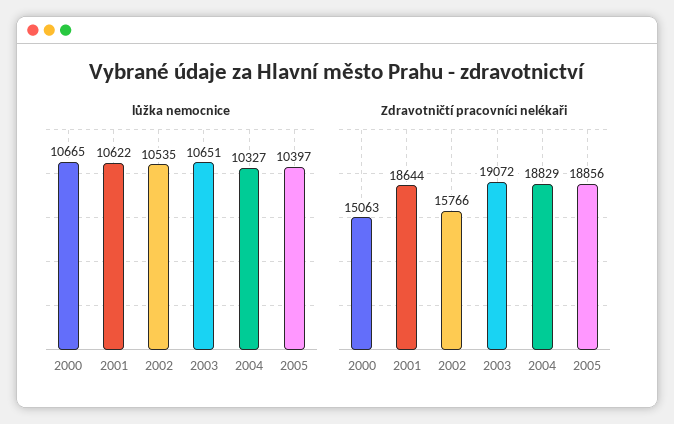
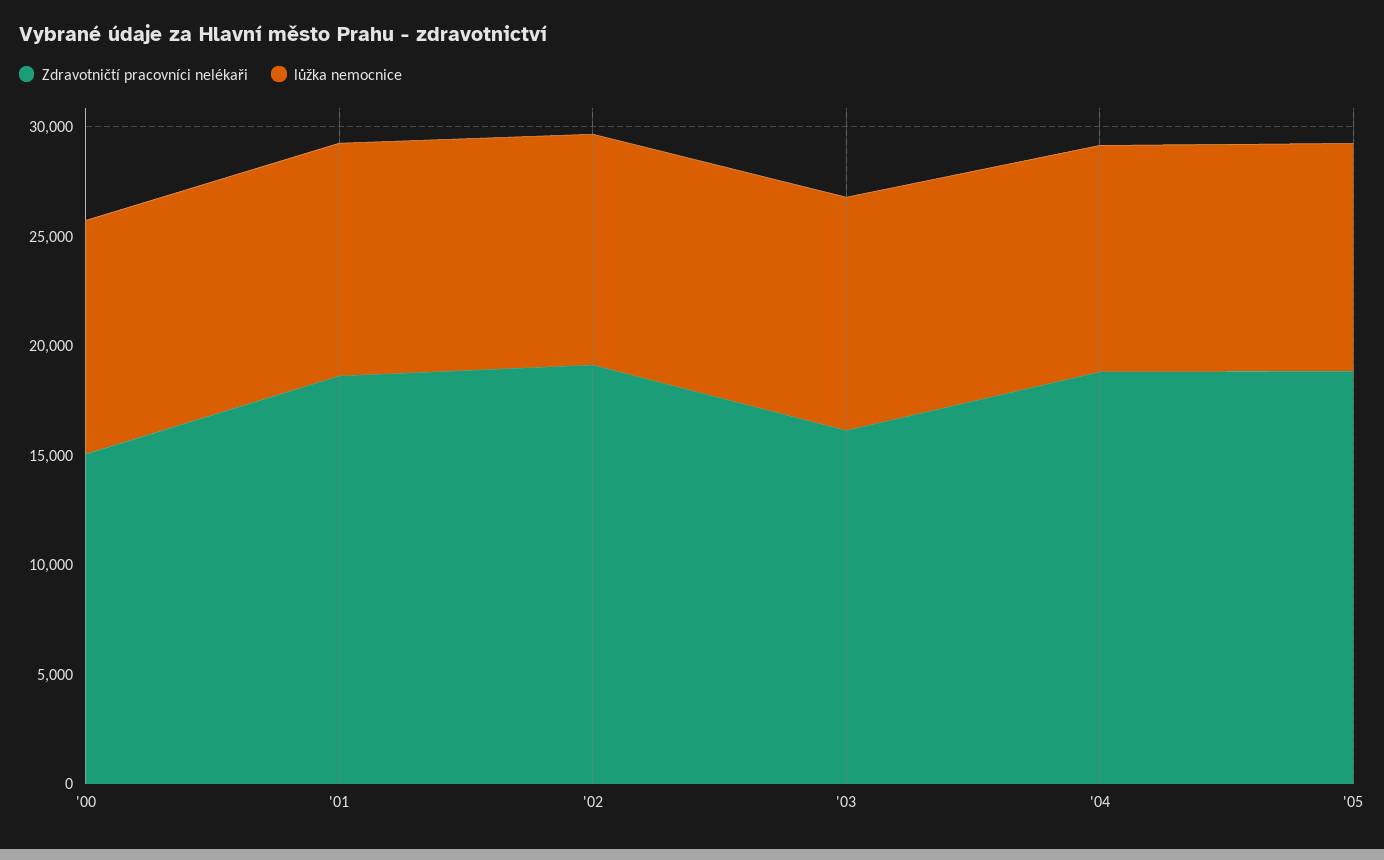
Zdravotničtí pracovníci nelékaři, 2002: 15766 -> 19000
Zdravotničtí pracovníci nelékaři, 2003: 19072 -> 16000

